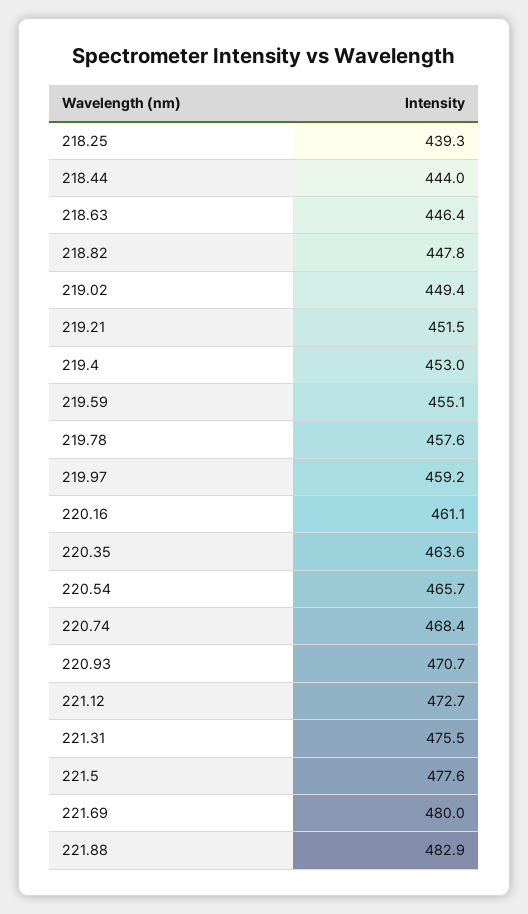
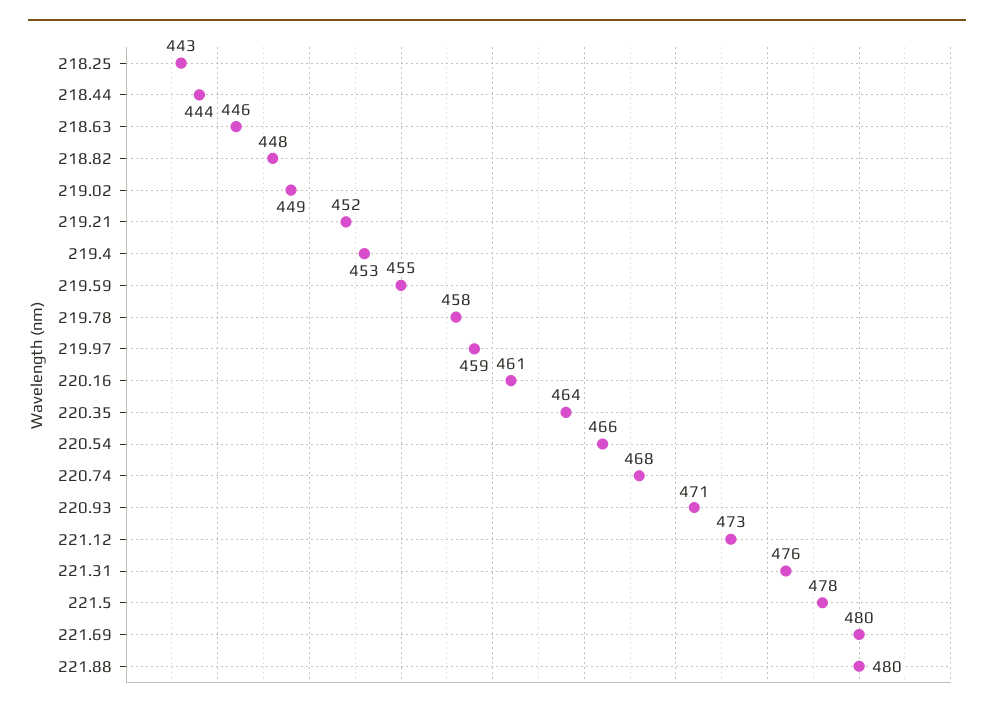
218.25: 439.3 -> 443
221.88: 482.9 -> 480

